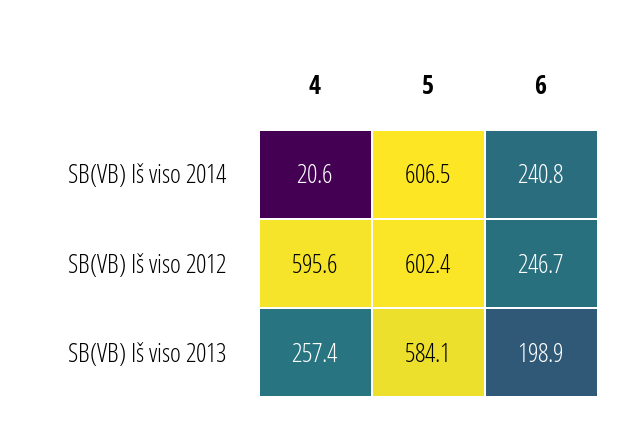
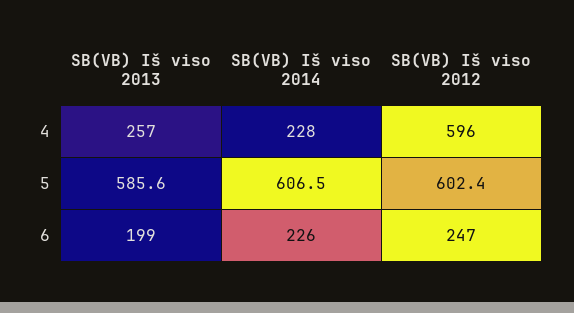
4, SB(VB) Iš viso 2014: 20.6 -> 228
6, SB(VB) Iš viso 2014: 240.8 -> 226
5, SB(VB) Iš viso 2013: 584.1 -> 585.6

